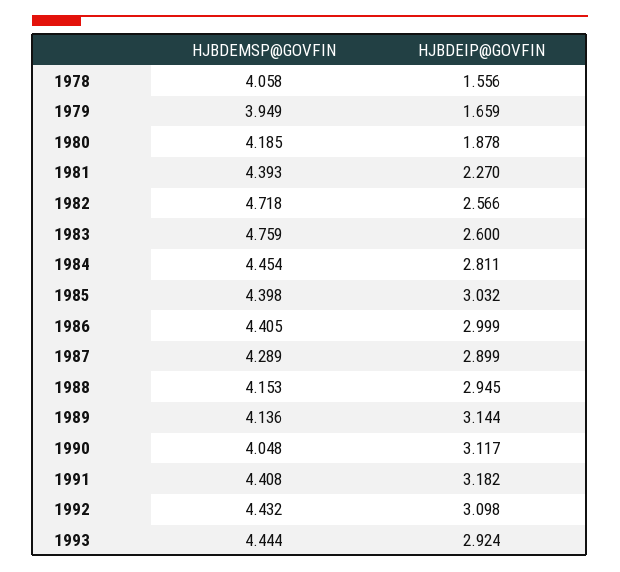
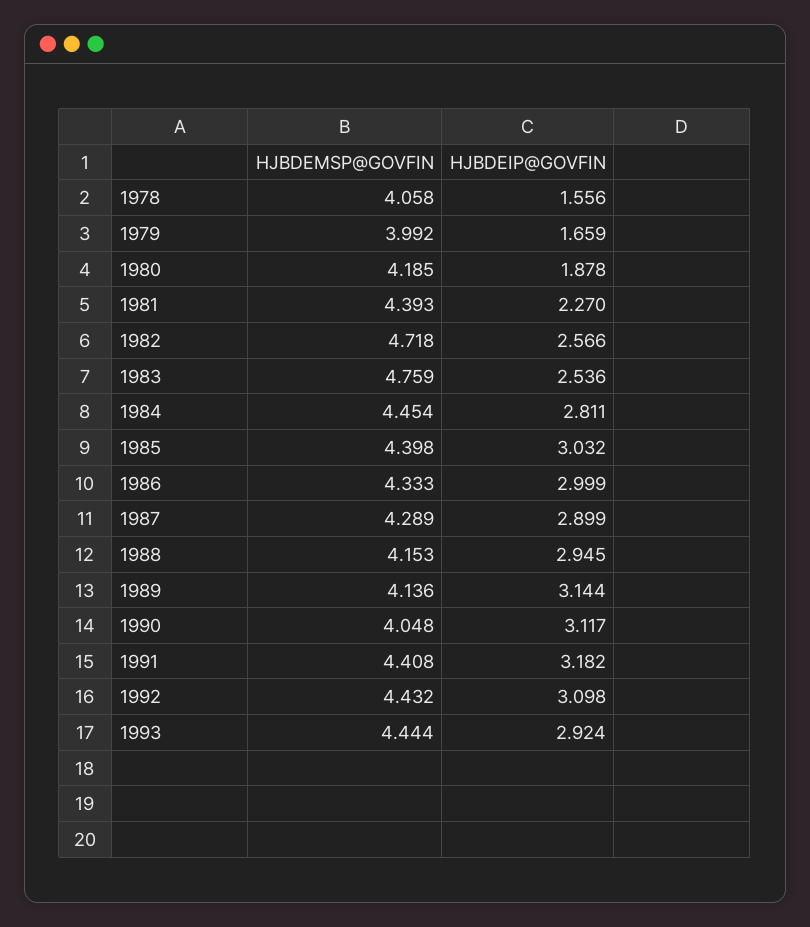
HJBDEMSP@GOVFIN, 1979: 3.949 -> 3.992
HJBDEIP@GOVFIN, 1983: 2.6 -> 2.536
HJBDEMSP@GOVFIN, 1986: 4.405 -> 4.333

